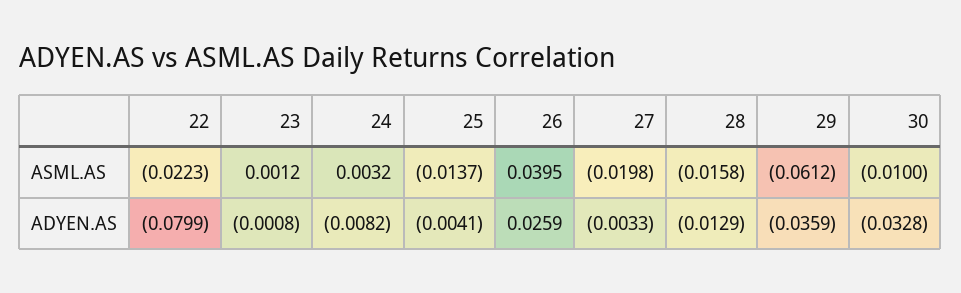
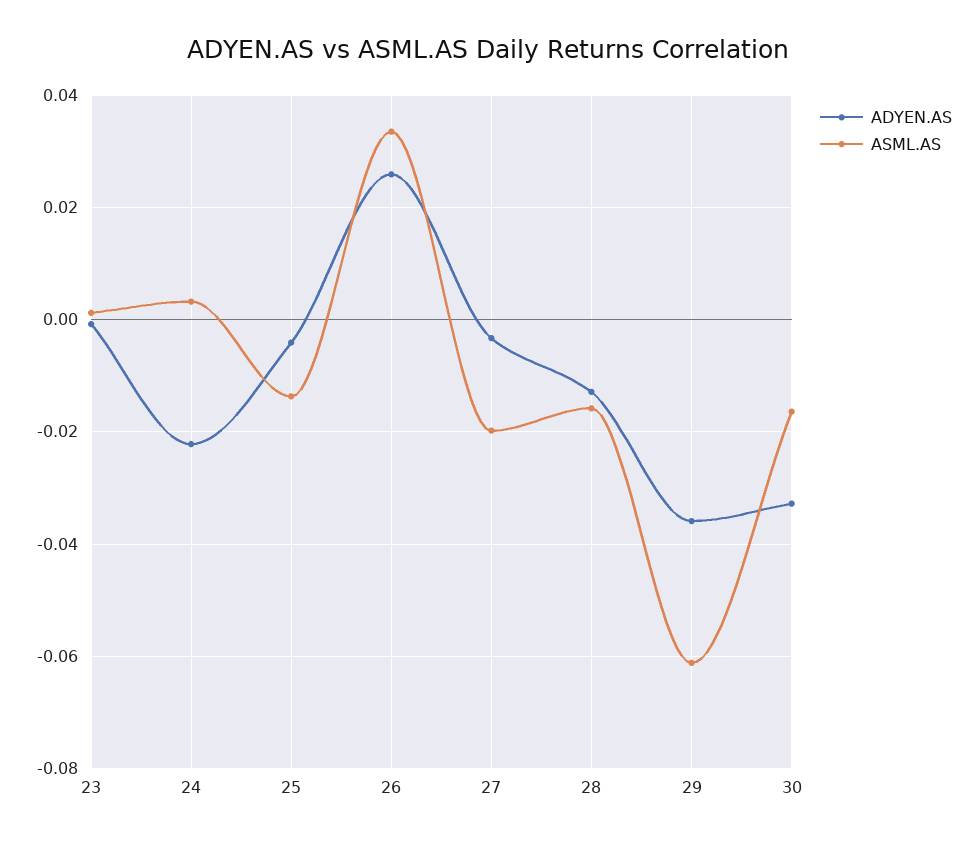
ASML.AS, 22: -0.0223 -> none
ASML.AS, 26: 0.0395 -> 0.034
ASML.AS, 30: -0.01 -> -0.016
ADYEN.AS, 22: -0.0799 -> none
ADYEN.AS, 24: -0.0082 -> -0.022

